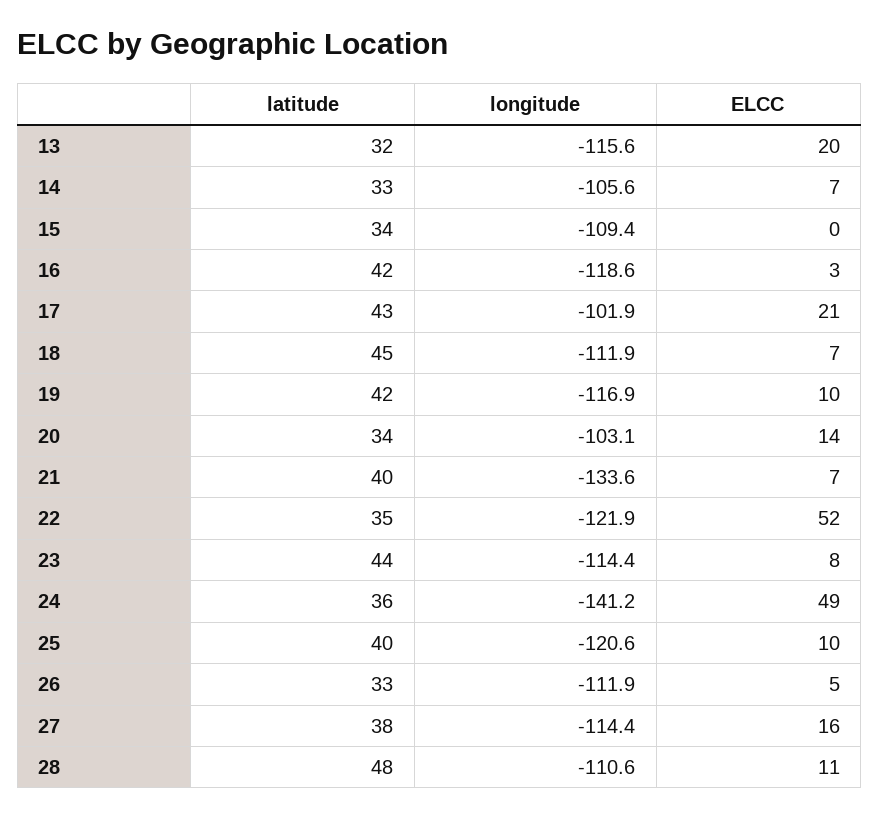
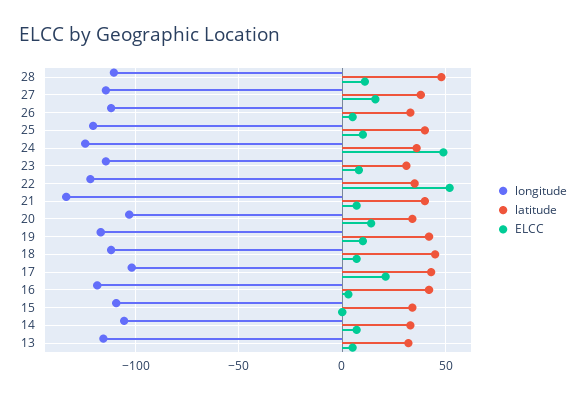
ELCC, 13: 20 -> 5
latitude, 23: 44 -> 30
longitude, 24: -141.2 -> -125

